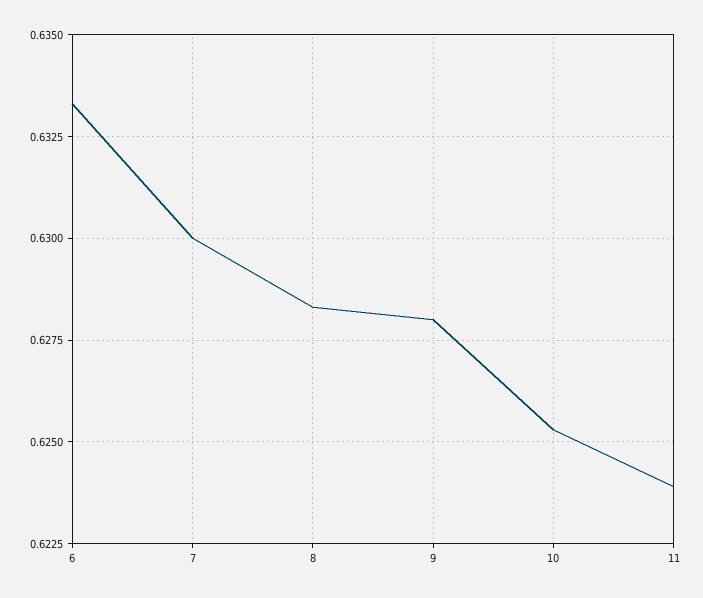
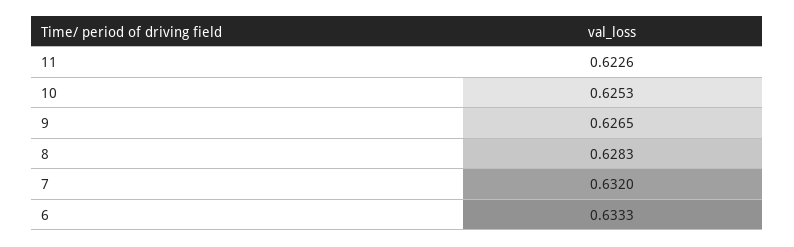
7: 0.63 -> 0.632
9: 0.628 -> 0.6265
11: 0.624 -> 0.6226

